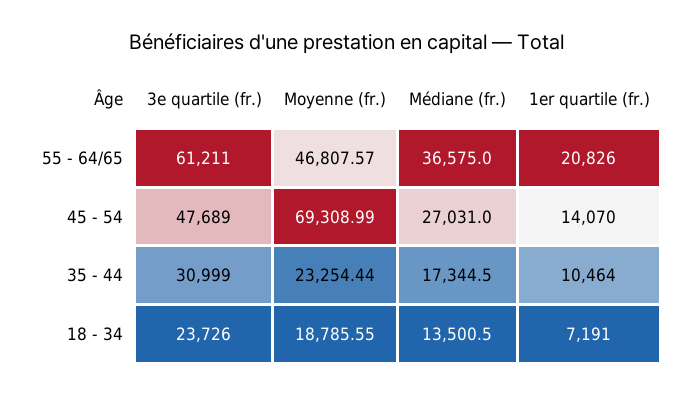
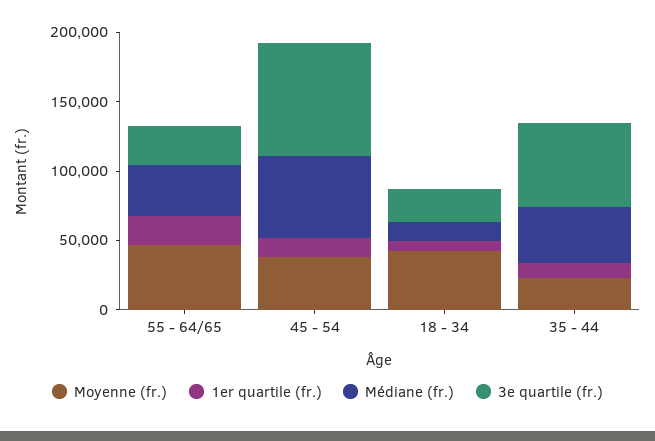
3e quartile (fr.), 55 - 64/65: 61211 -> 30000
3e quartile (fr.), 45 - 54: 47689 -> 80000
Moyenne (fr.), 45 - 54: 69308.99 -> 40000
Médiane (fr.), 45 - 54: 27031 -> 60000
3e quartile (fr.), 35 - 44: 30999 -> 60000
Médiane (fr.), 35 - 44: 17344.5 -> 40000
Moyenne (fr.), 18 - 34: 18785.55 -> 40000

